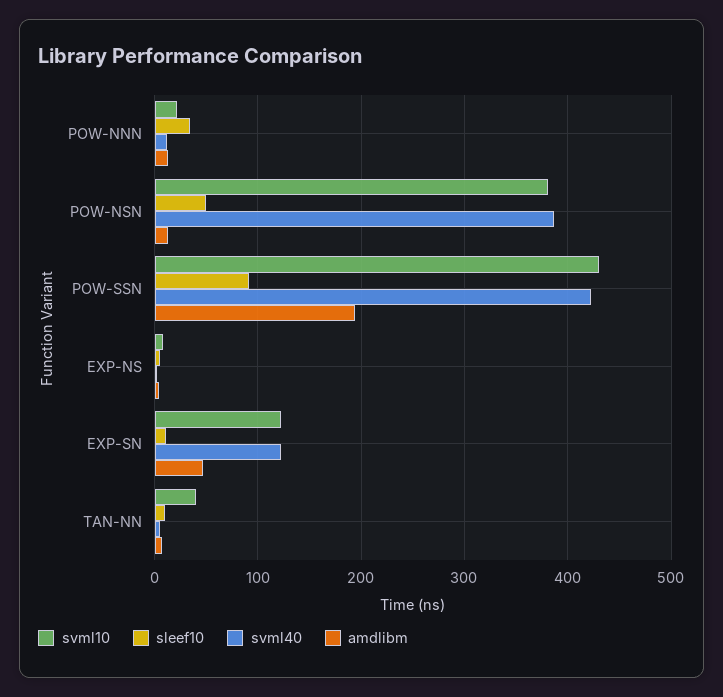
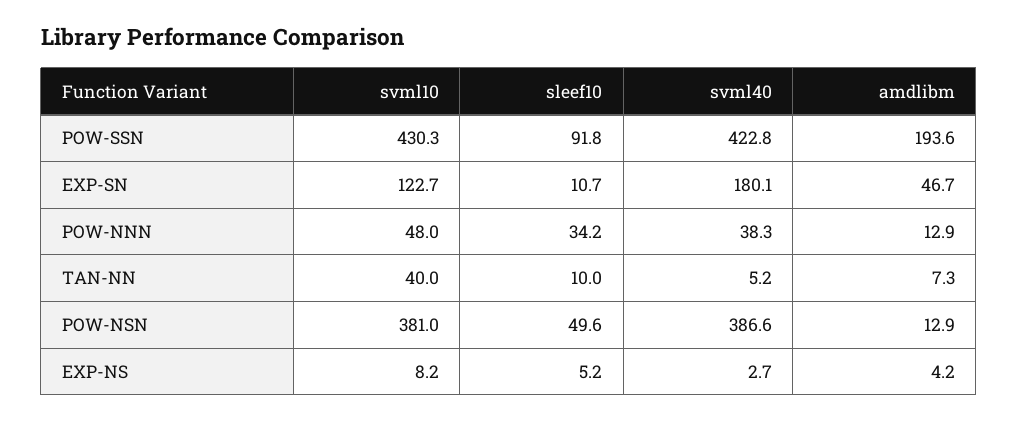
svml10, POW-NNN: 20 -> 48
svml40, POW-NNN: 10 -> 38.3
svml40, EXP-SN: 120 -> 180.1

